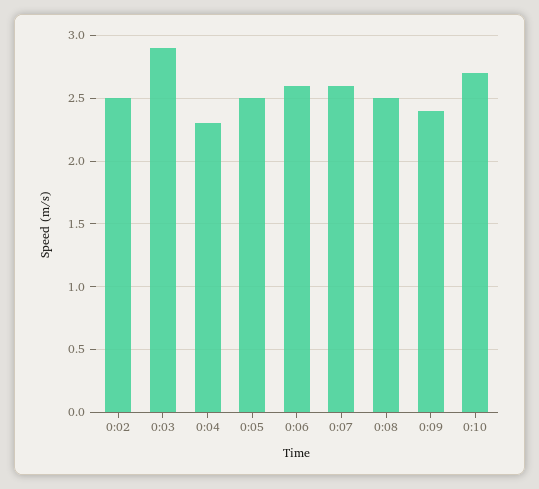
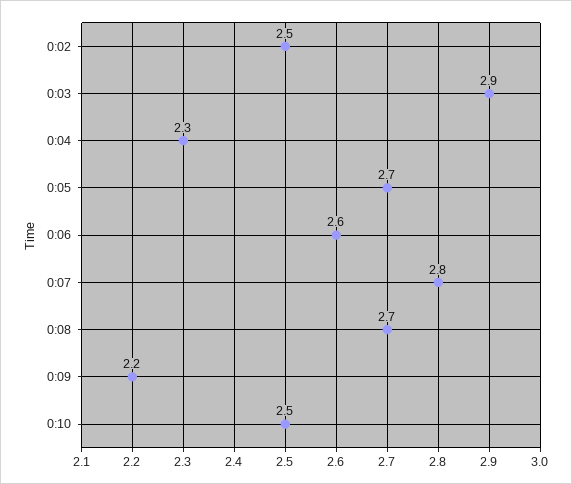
0:05: 2.5 -> 2.7
0:07: 2.6 -> 2.8
0:08: 2.5 -> 2.7
0:09: 2.4 -> 2.2
0:10: 2.7 -> 2.5

